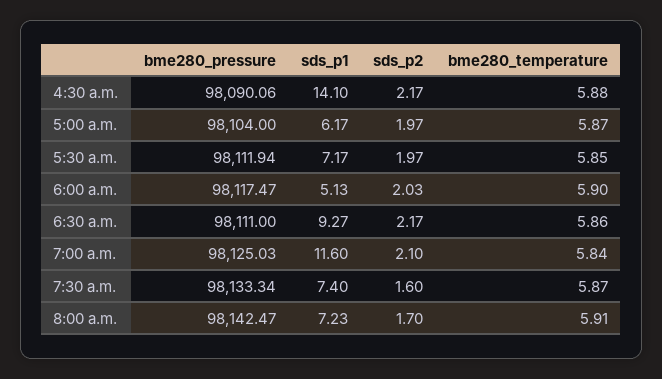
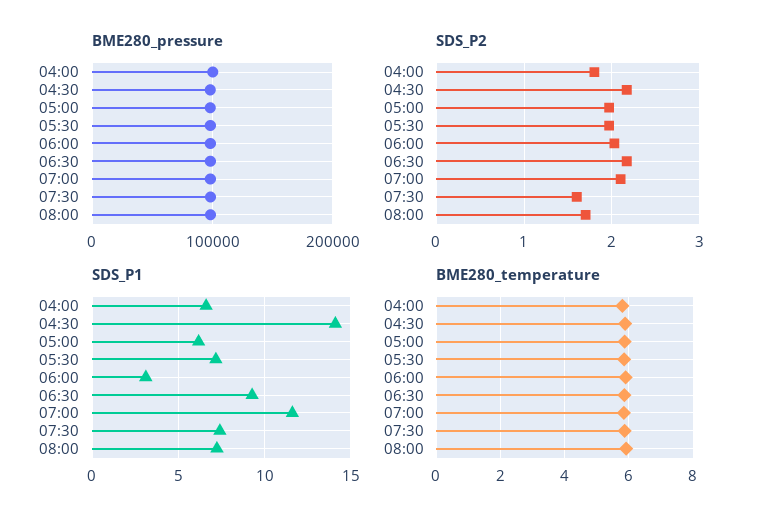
sds_p1, 6:00 a.m.: 5.13 -> 3
bme280_pressure, 04:00: none -> 100000
sds_p2, 04:00: none -> 1.8
sds_p1, 04:00: none -> 6.5
bme280_temperature, 04:00: none -> 5.8

